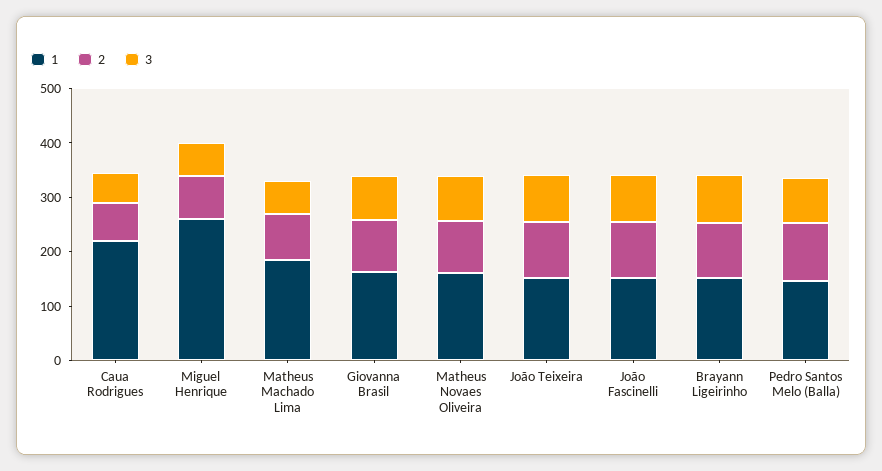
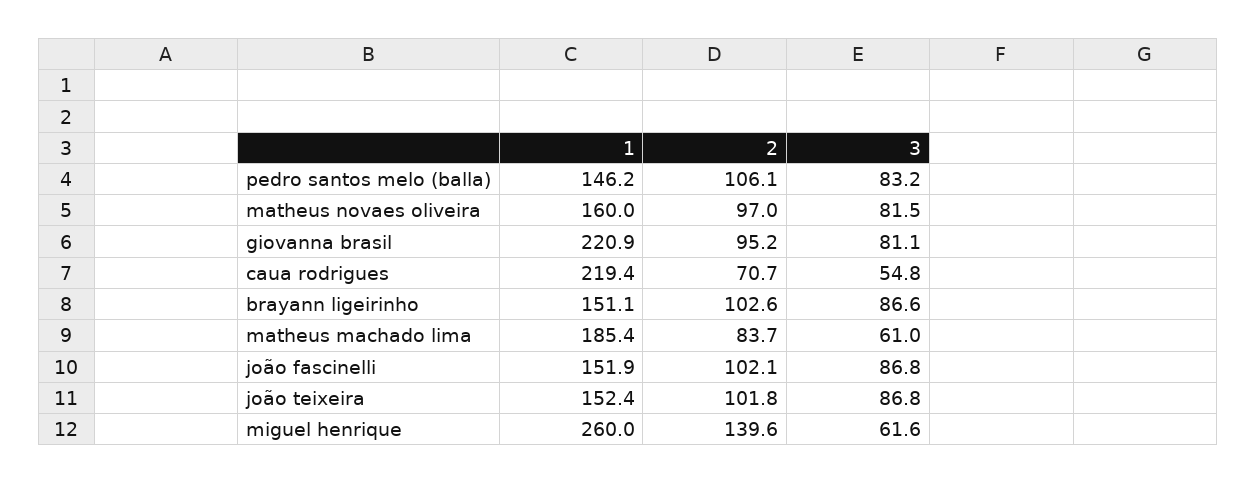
2, Miguel Henrique: 80 -> 139.6
1, Giovanna Brasil: 160 -> 220.9

